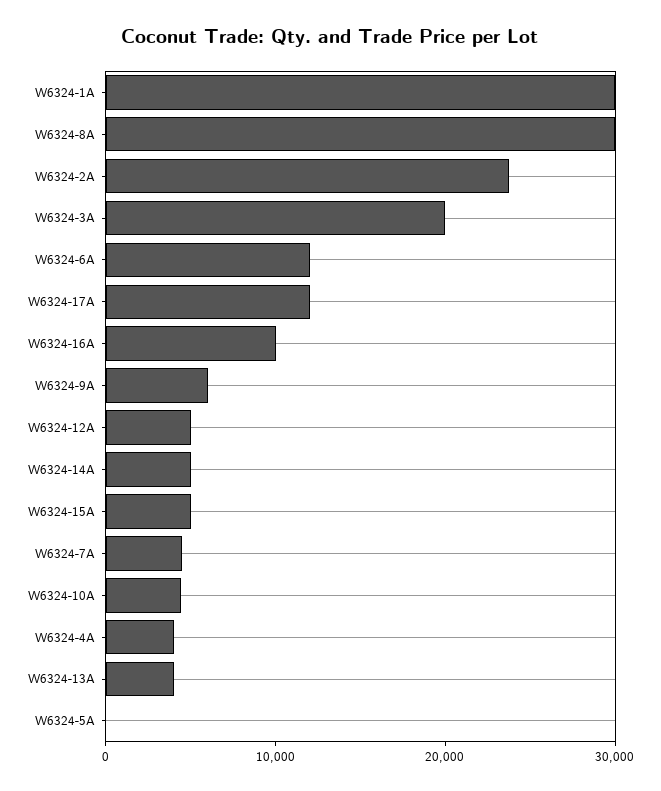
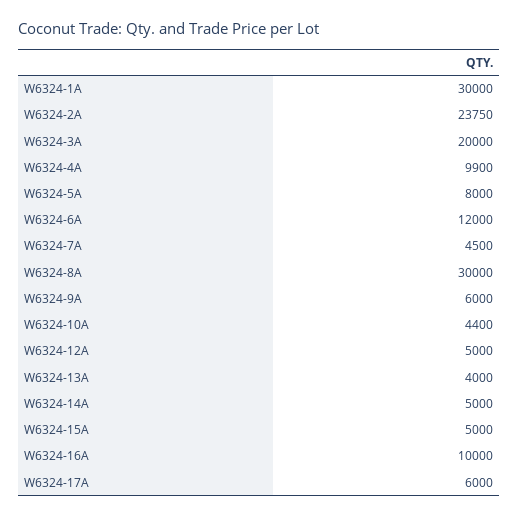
W6324-17A: 12000 -> 6000
W6324-4A: 4000 -> 9900
W6324-5A: 0 -> 8000

